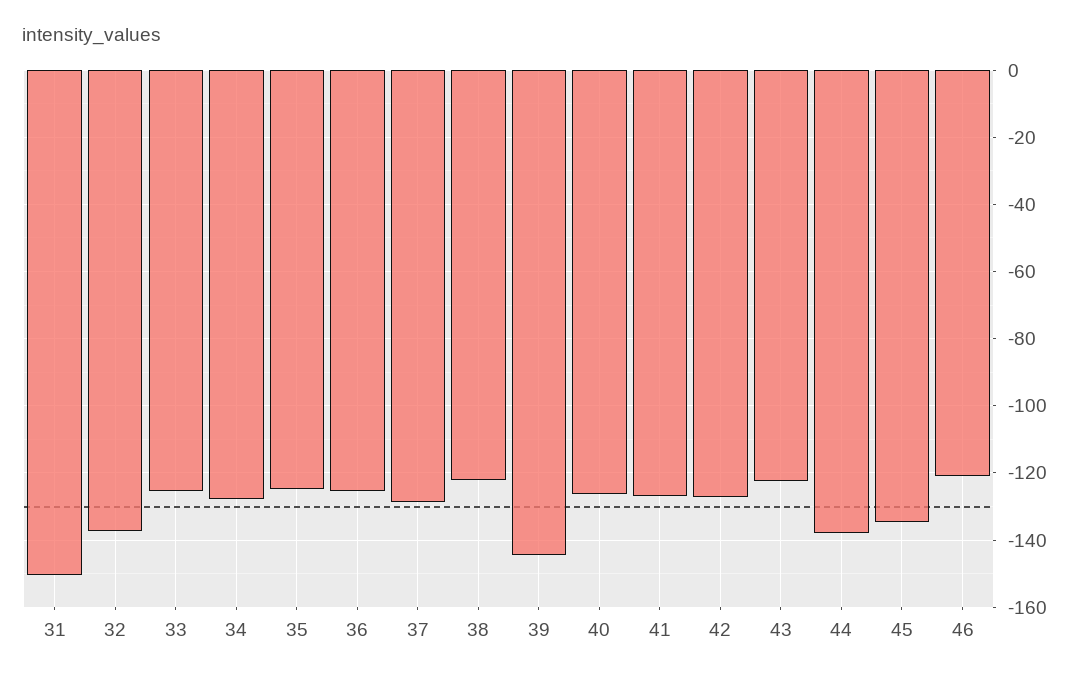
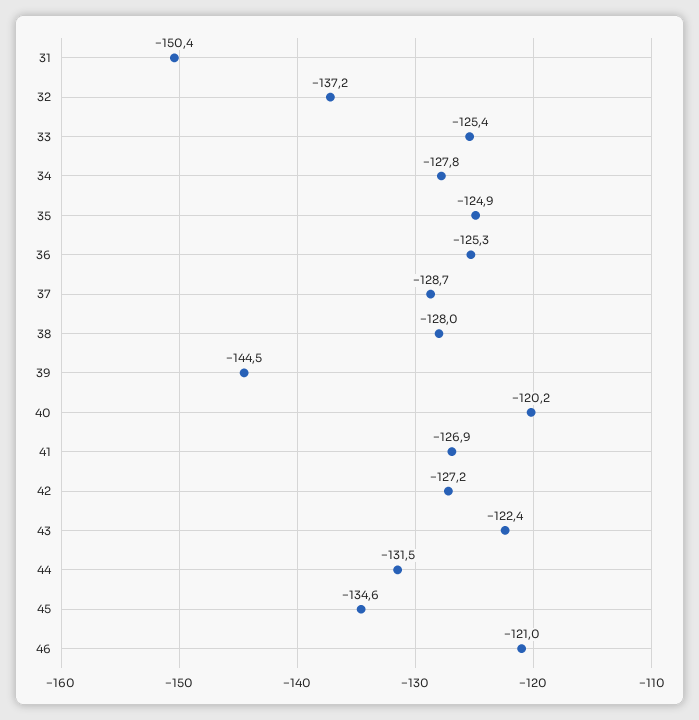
38: -122 -> -128
40: -126 -> -120.2
44: -138 -> -131.5

